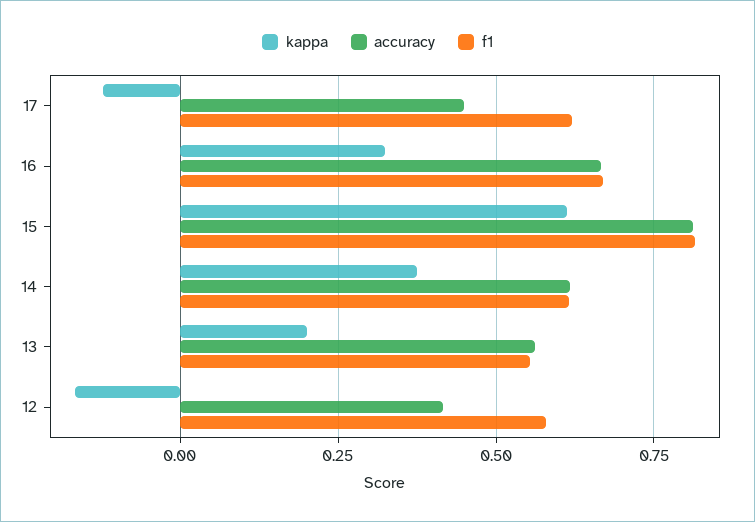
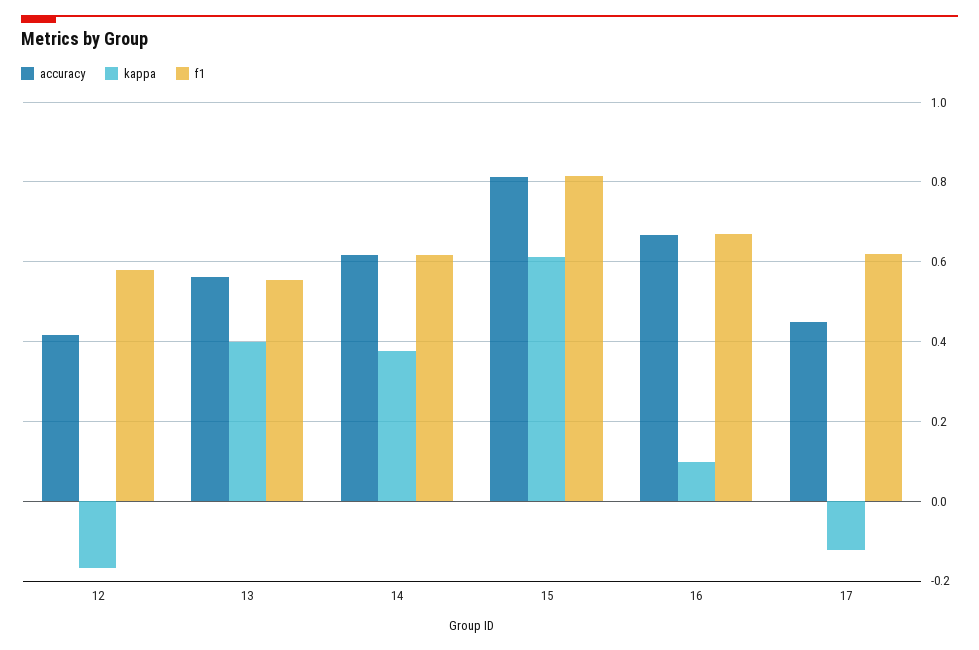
kappa, 16: 0.325 -> 0.1
kappa, 13: 0.2 -> 0.4

